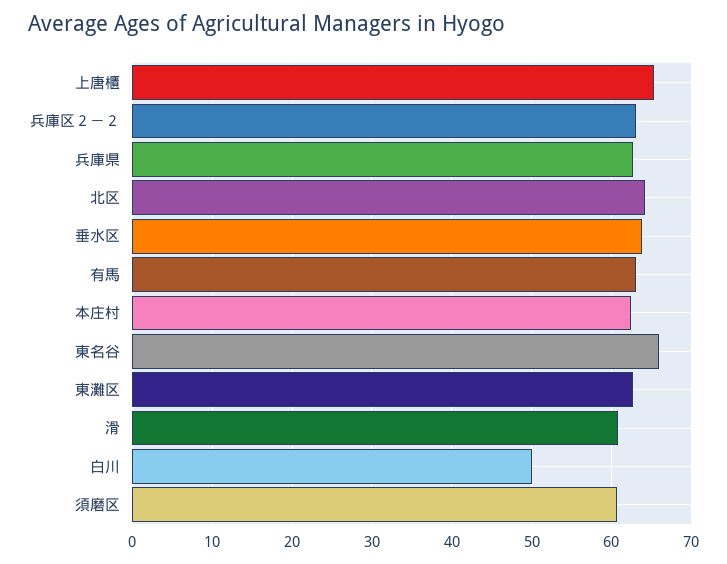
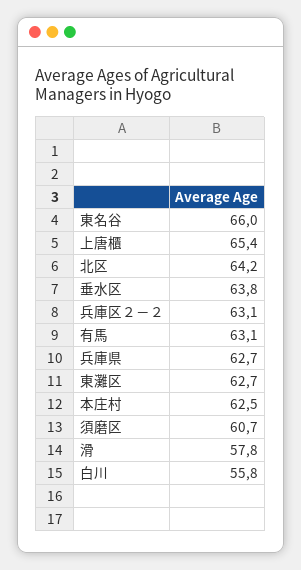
滑: 61 -> 57.8
白川: 50 -> 55.8

